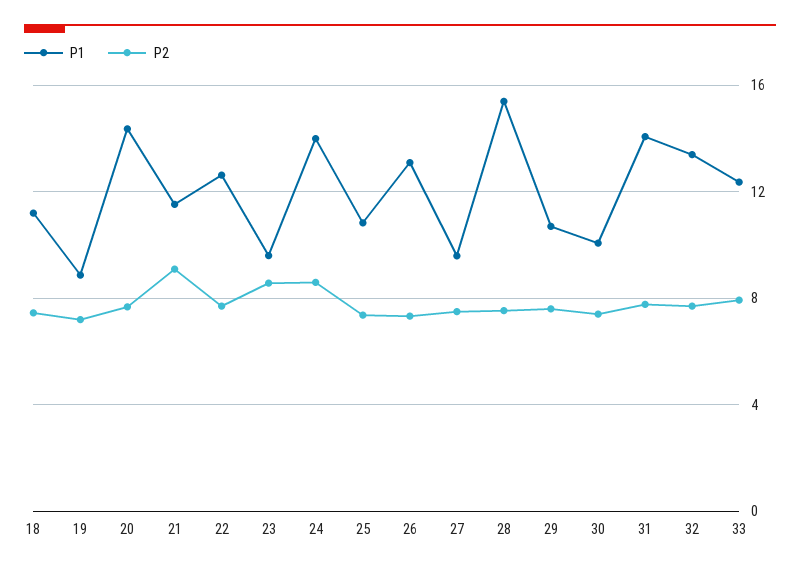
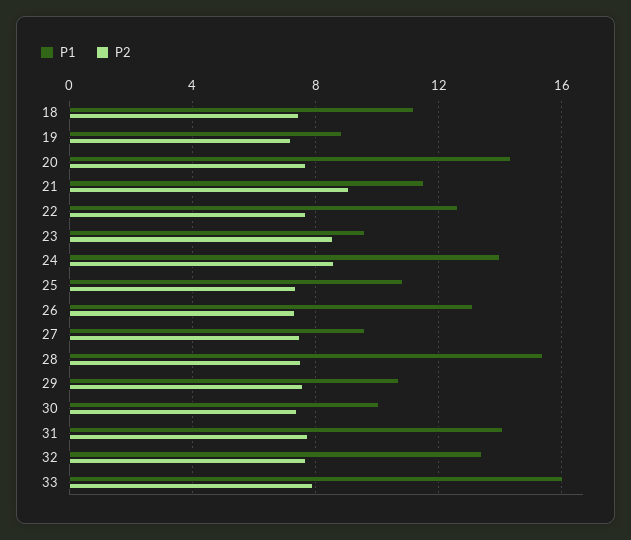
P1, 33: 12.5 -> 16

